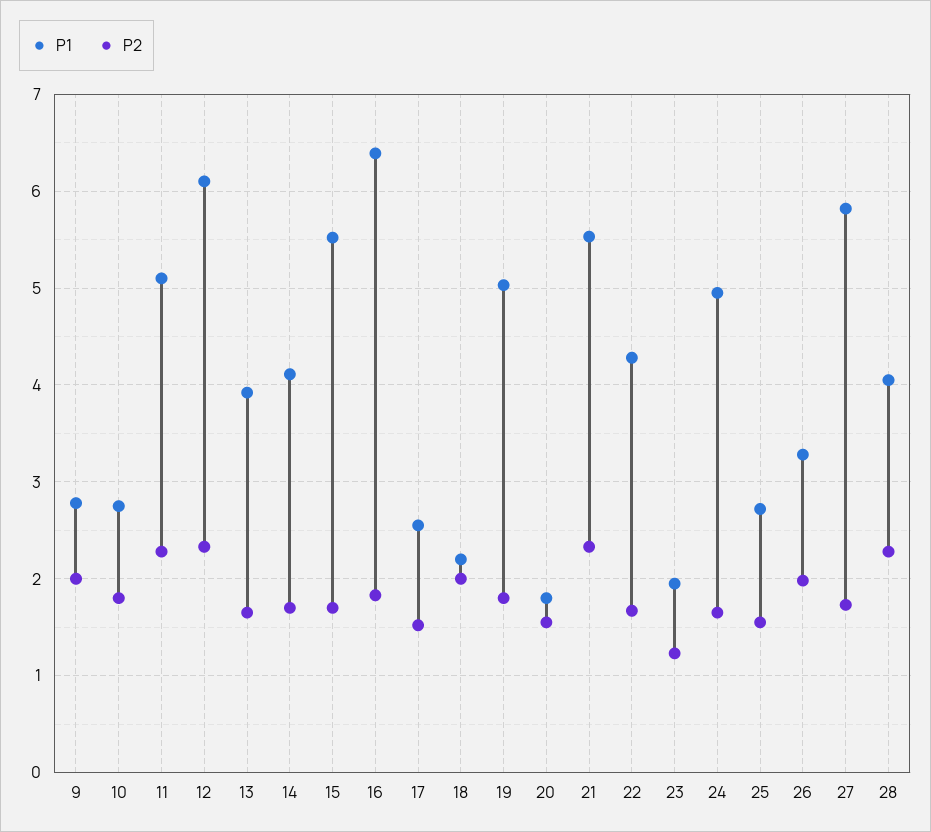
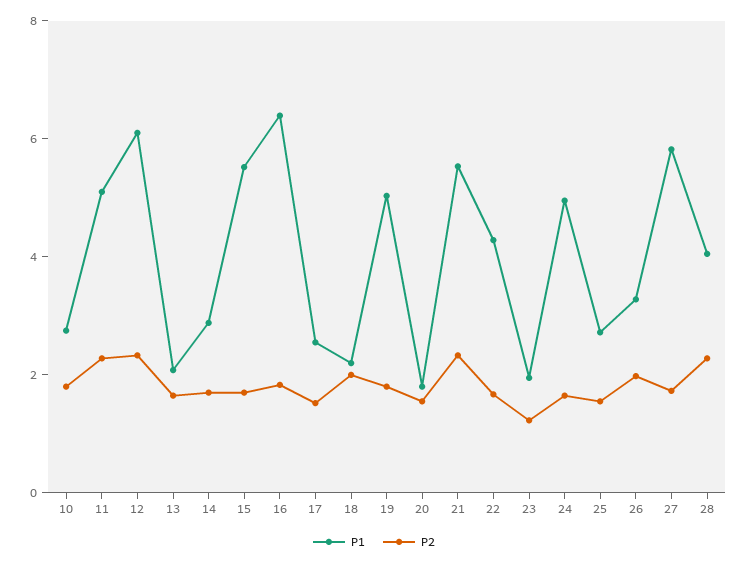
P1, 9: 2.8 -> none
P2, 9: 2 -> none
P1, 13: 3.9 -> 2
P1, 14: 4.1 -> 3

